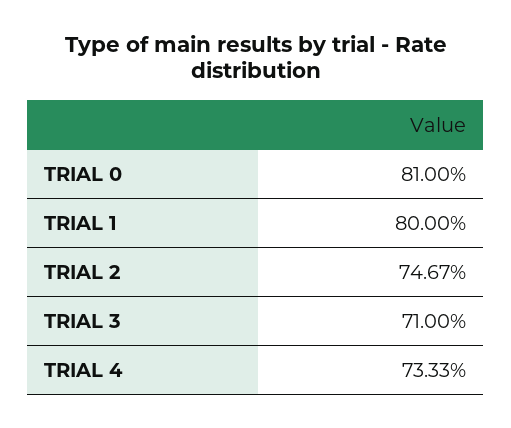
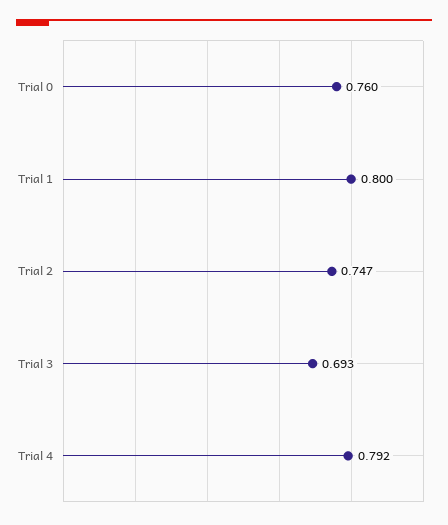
TRIAL 0: 0.81 -> 0.76
TRIAL 3: 0.71 -> 0.693
TRIAL 4: 0.7333 -> 0.792

